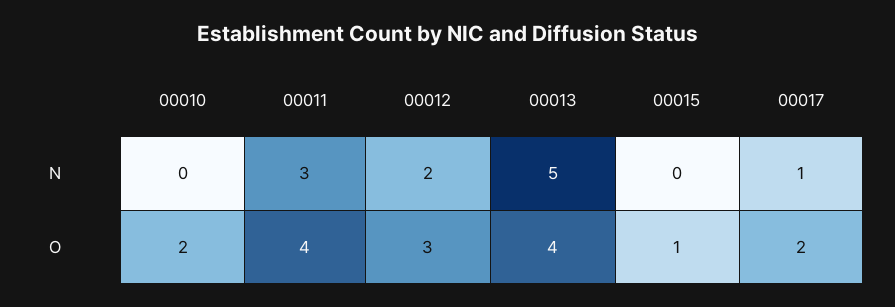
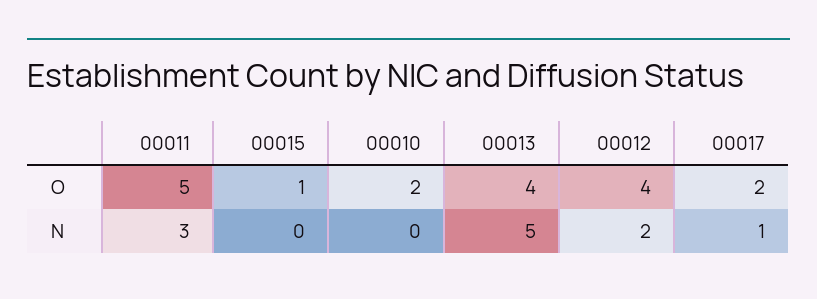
00011, O: 4 -> 5
00012, O: 3 -> 4

